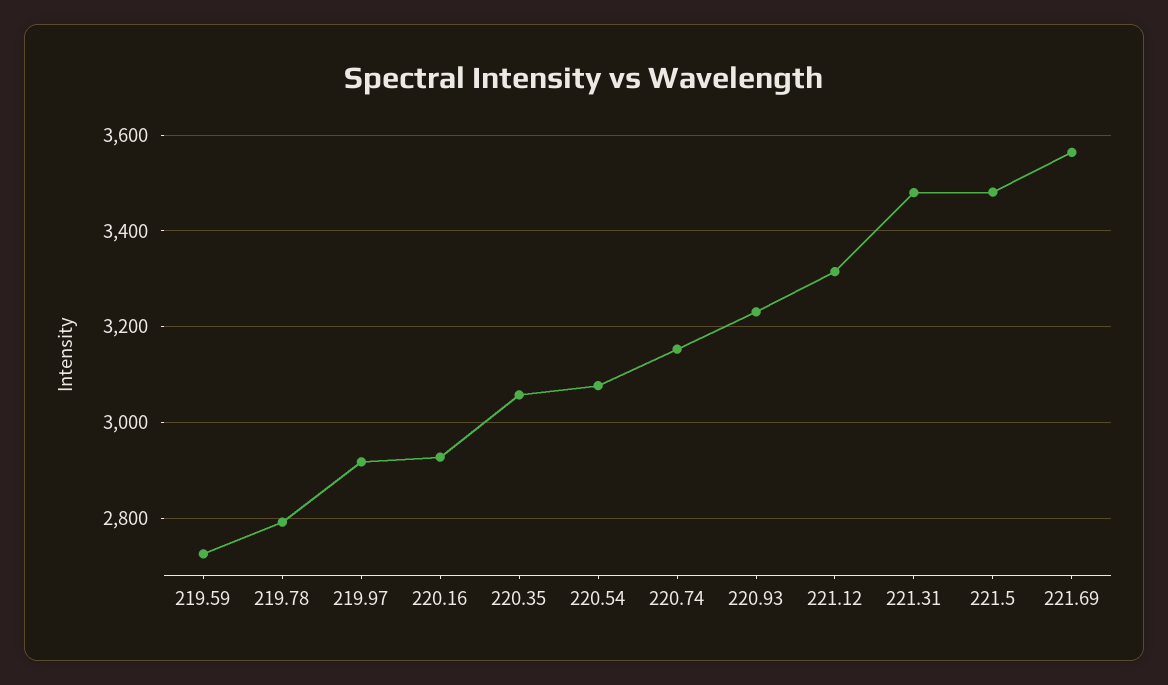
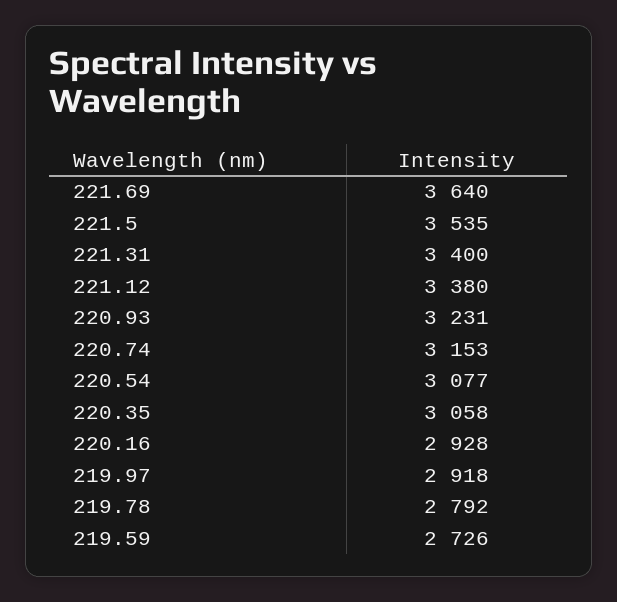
221.12: 3320 -> 3380
221.31: 3480 -> 3400
221.5: 3480 -> 3535
221.69: 3560 -> 3640

